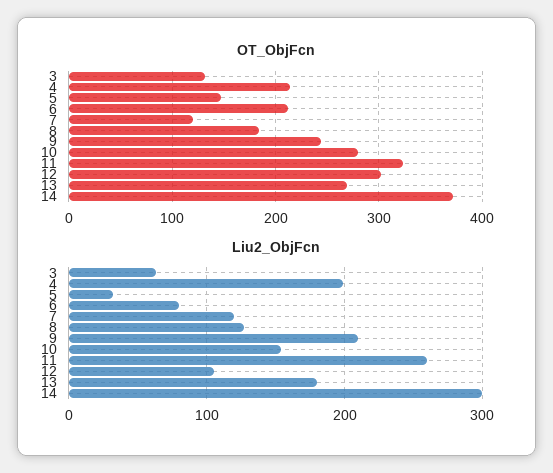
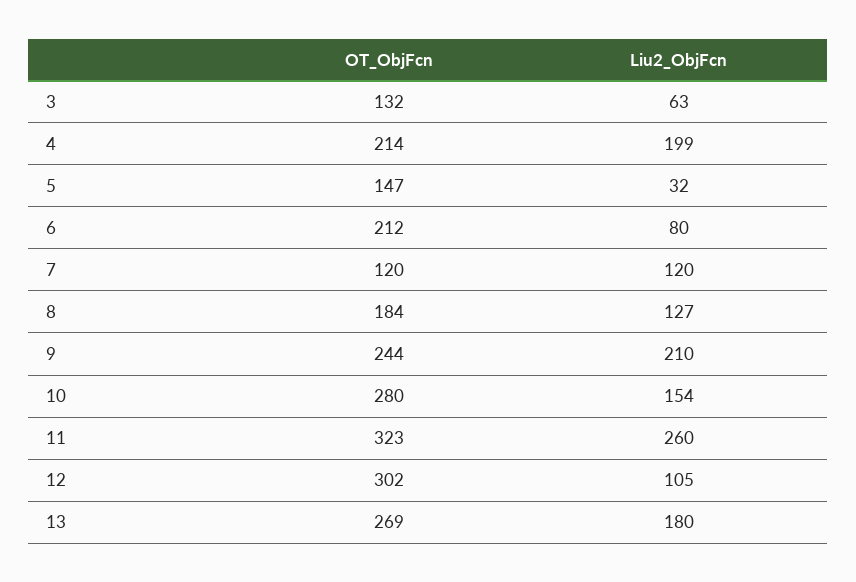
OT_ObjFcn, 14: 370 -> none
Liu2_ObjFcn, 14: 300 -> none

